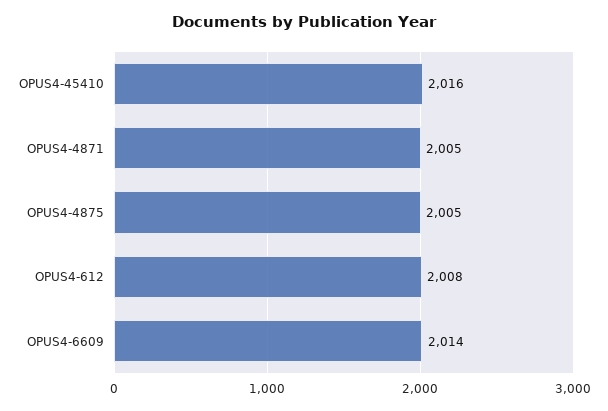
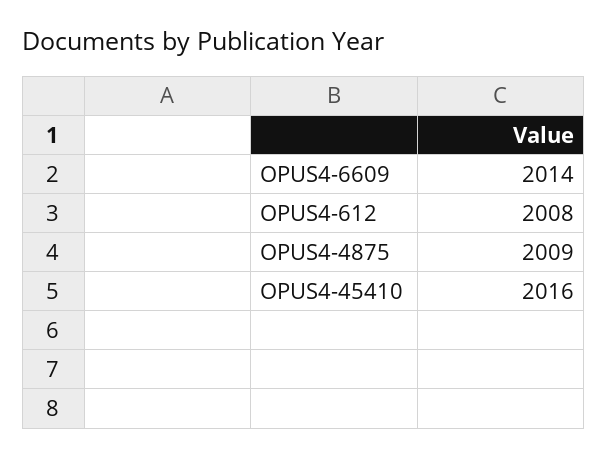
OPUS4-4871: 2005 -> none
OPUS4-4875: 2005 -> 2009

